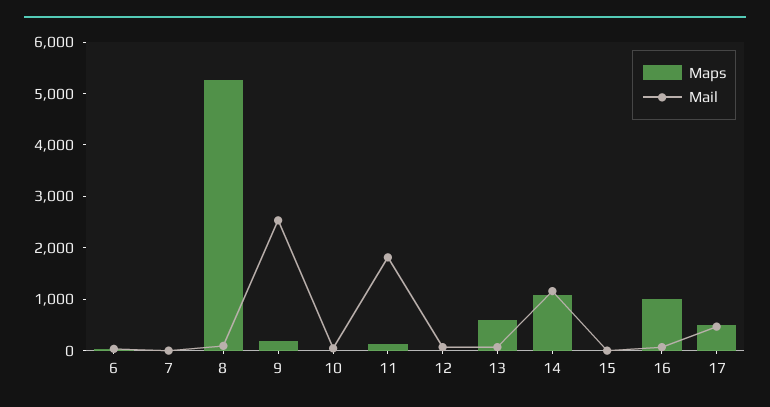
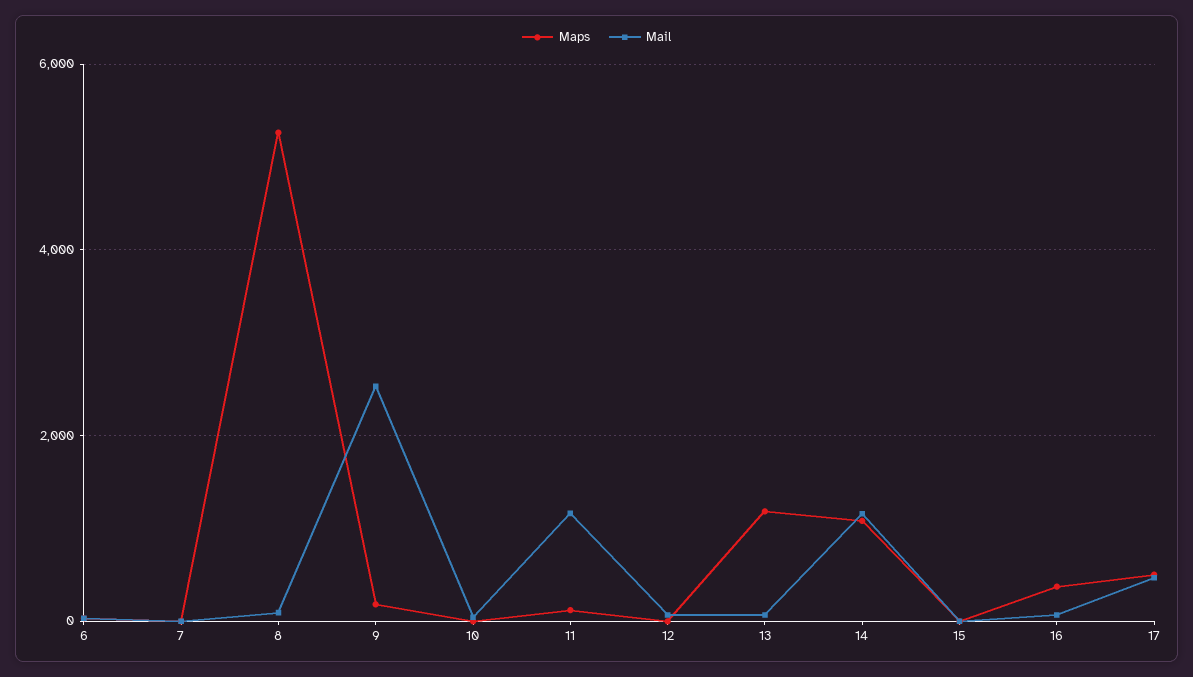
Mail, 11: 1800 -> 1200
Maps, 13: 600 -> 1200
Maps, 16: 1000 -> 400

